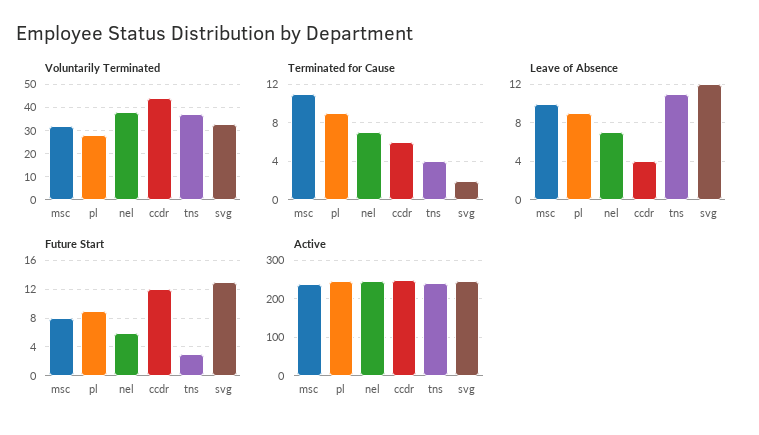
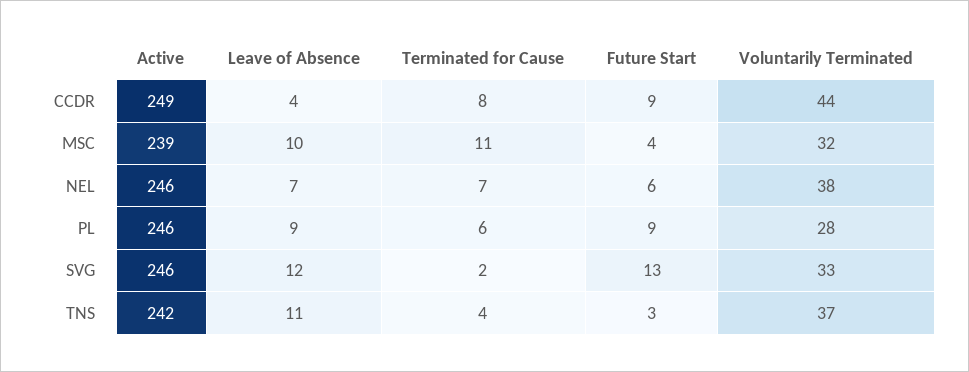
Terminated for Cause, pl: 9 -> 6
Terminated for Cause, ccdr: 6 -> 8
Future Start, msc: 8 -> 4
Future Start, ccdr: 12 -> 9

